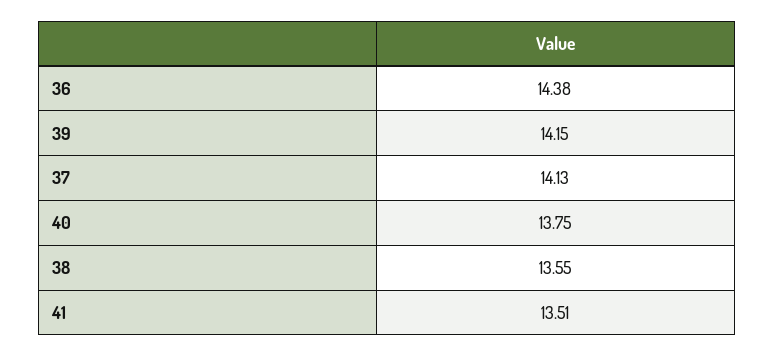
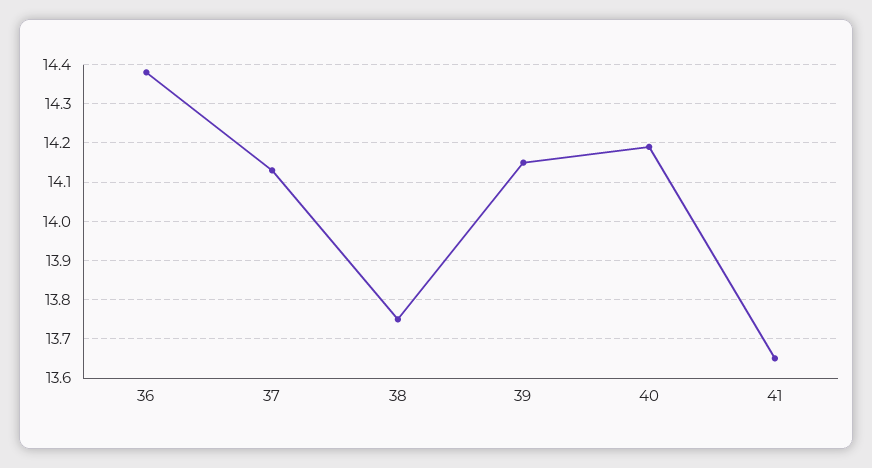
40: 13.75 -> 14.2
38: 13.55 -> 13.75
41: 13.51 -> 13.65

